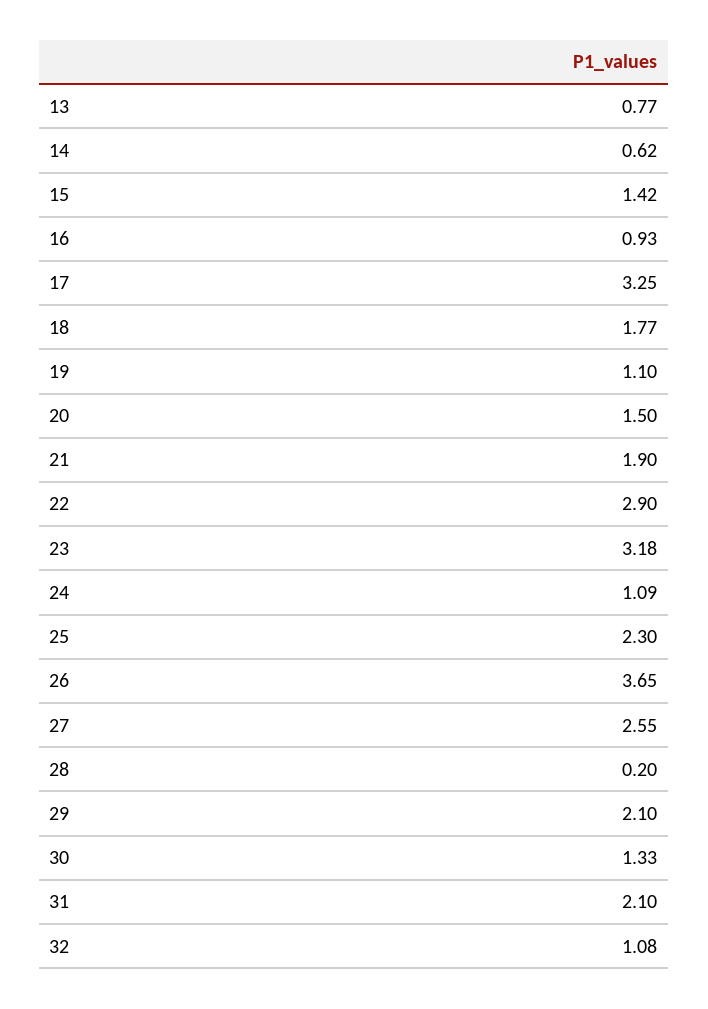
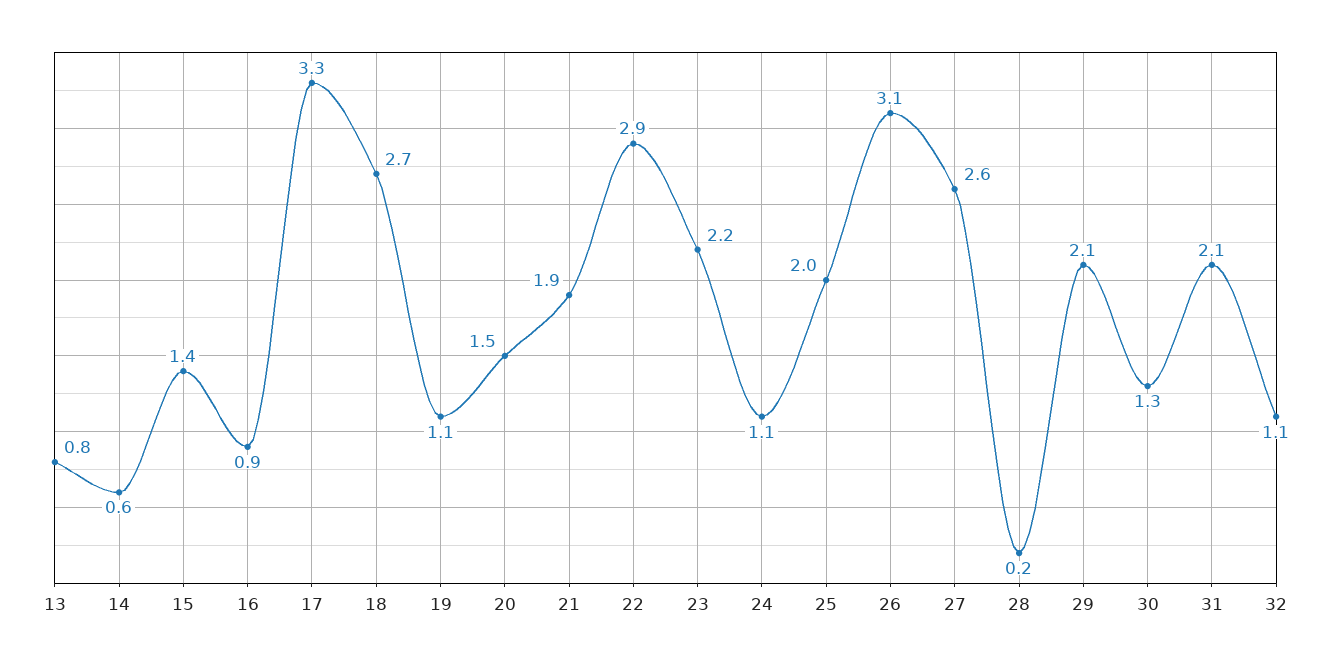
18: 1.77 -> 2.7
23: 3.18 -> 2.2
25: 2.3 -> 2
26: 3.65 -> 3.1

